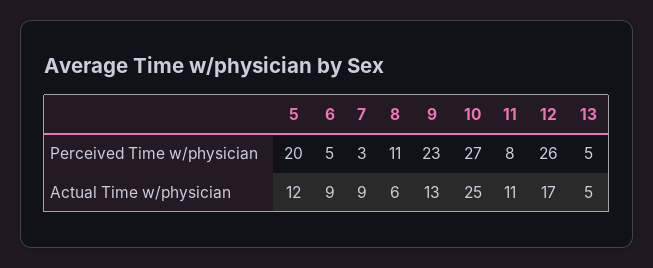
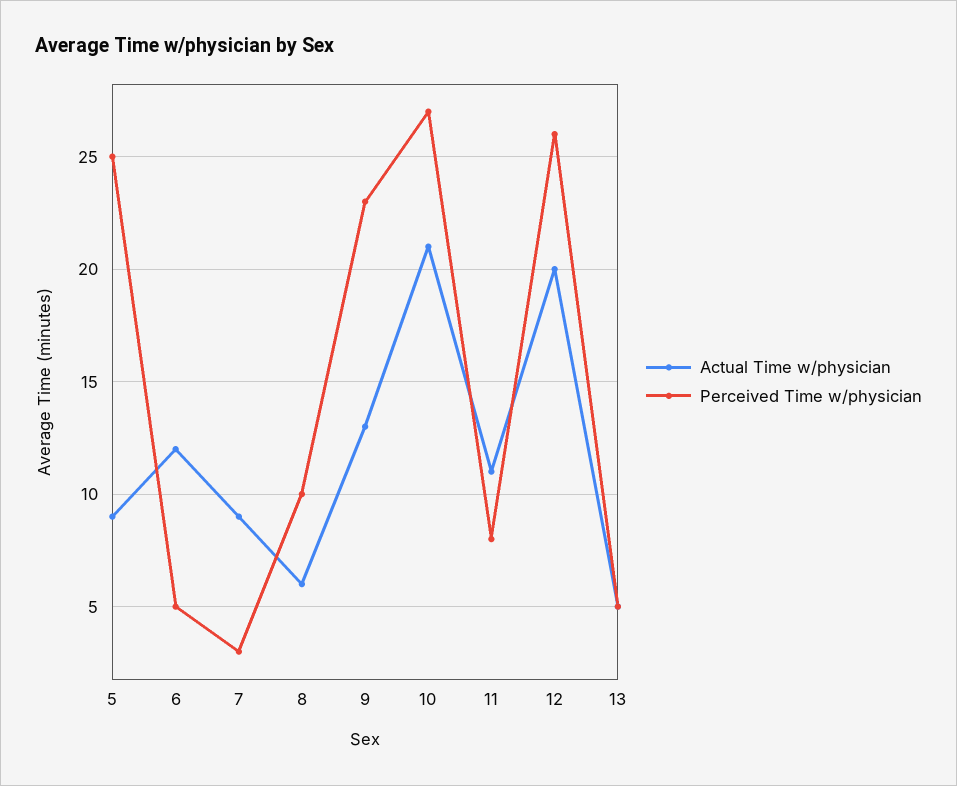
Perceived Time w/physician, 5: 20 -> 25
Perceived Time w/physician, 8: 11 -> 10
Actual Time w/physician, 5: 12 -> 9
Actual Time w/physician, 6: 9 -> 12
Actual Time w/physician, 10: 25 -> 21
Actual Time w/physician, 12: 17 -> 20

